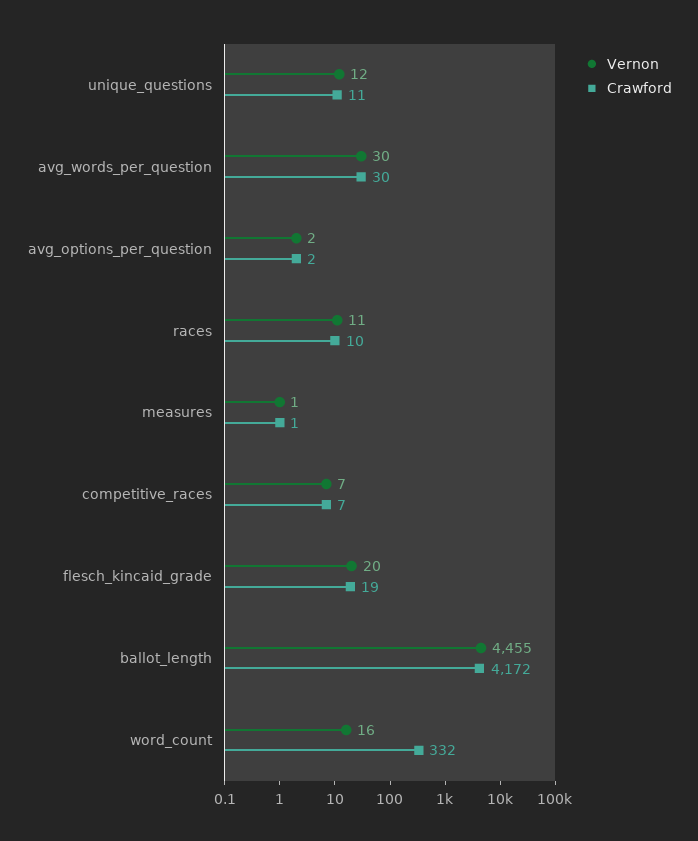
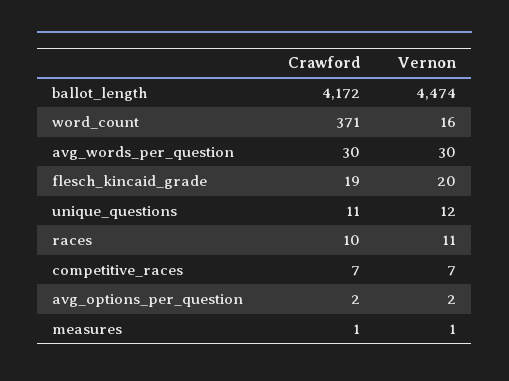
Vernon, ballot_length: 4455 -> 4474
Crawford, word_count: 332 -> 371

